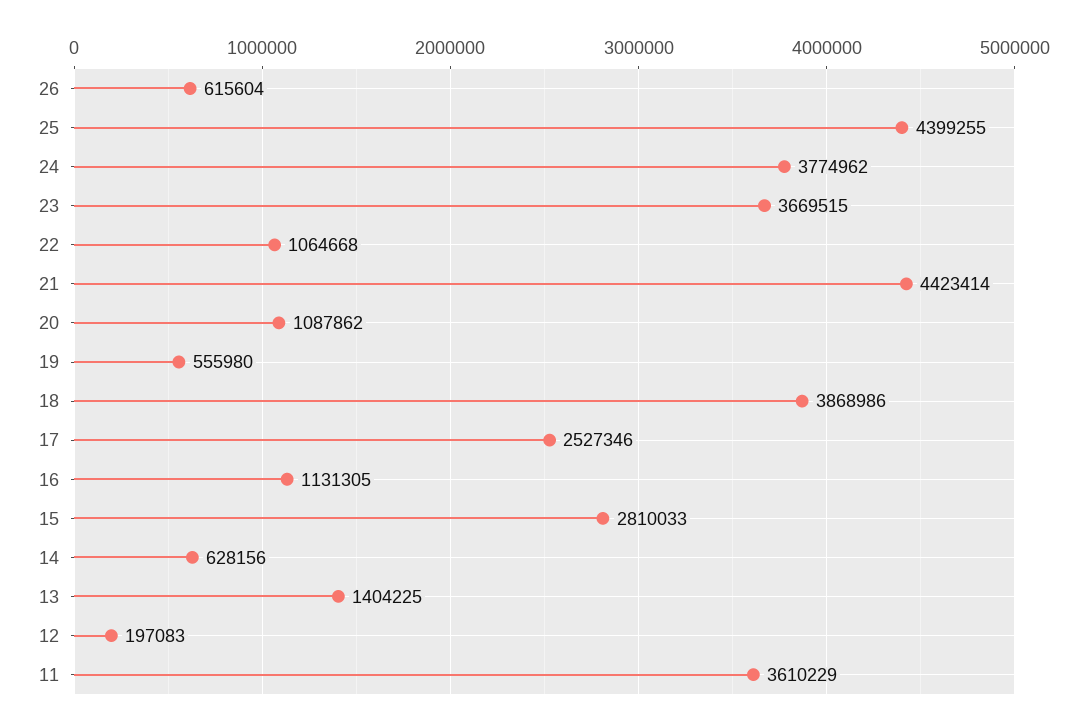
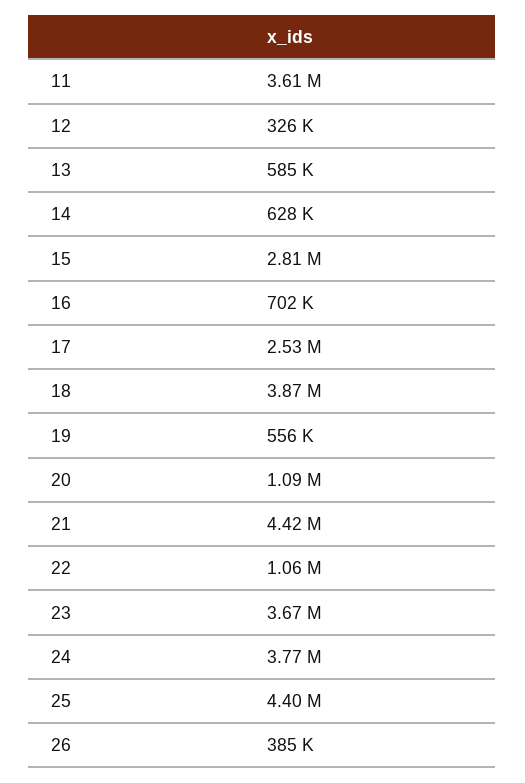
26: 615604 -> 385000
16: 1131305 -> 702000
13: 1404225 -> 585000
12: 197083 -> 326000

